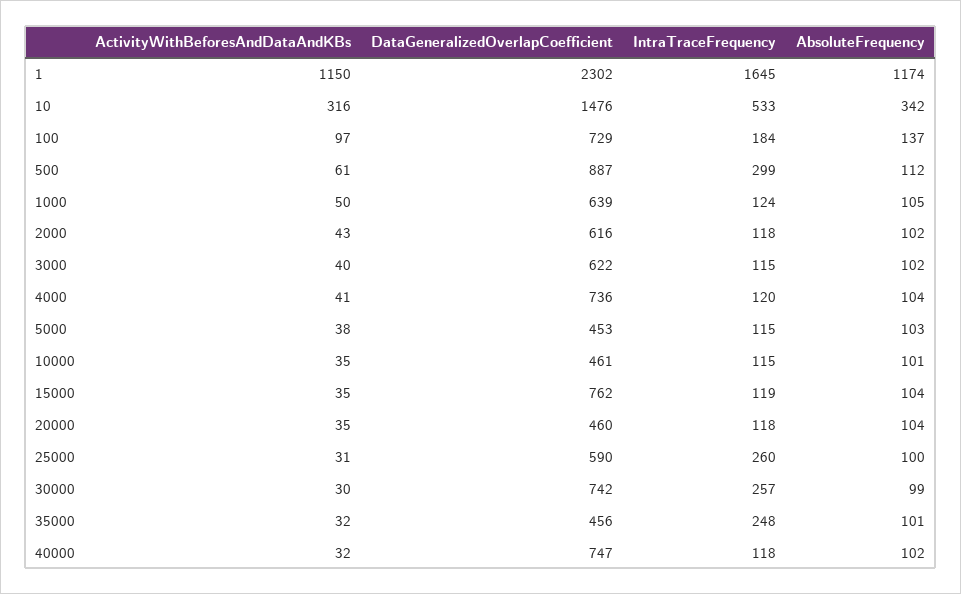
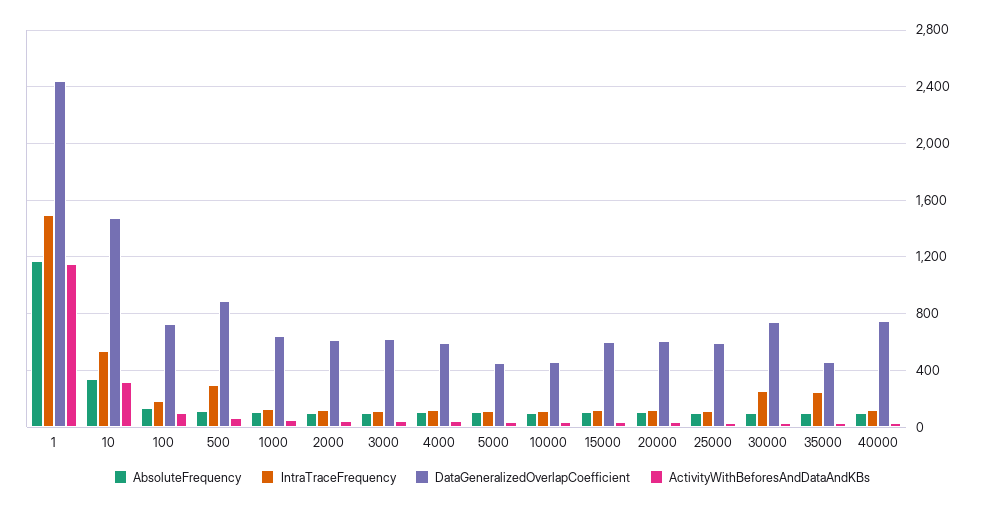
DataGeneralizedOverlapCoefficient, 1: 2302 -> 2450
IntraTraceFrequency, 1: 1645 -> 1500
DataGeneralizedOverlapCoefficient, 4000: 736 -> 600
DataGeneralizedOverlapCoefficient, 15000: 762 -> 600
DataGeneralizedOverlapCoefficient, 20000: 460 -> 600
IntraTraceFrequency, 25000: 260 -> 100

